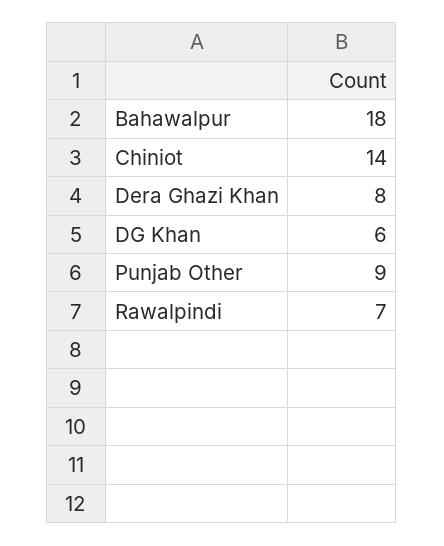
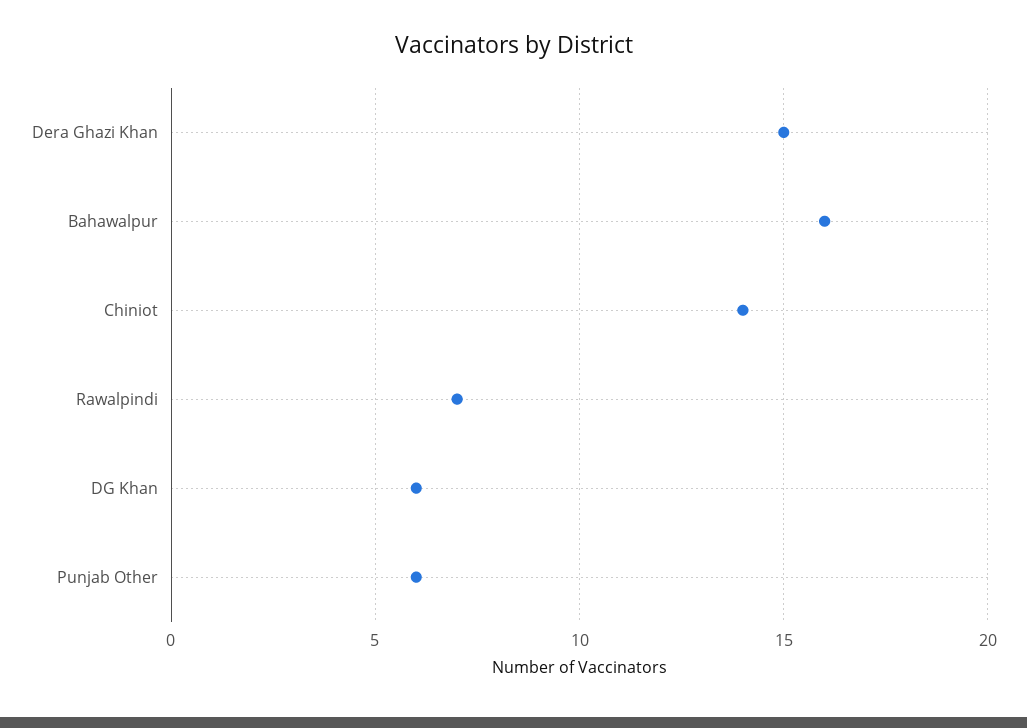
Bahawalpur: 18 -> 16
Dera Ghazi Khan: 8 -> 15
Punjab Other: 9 -> 6

